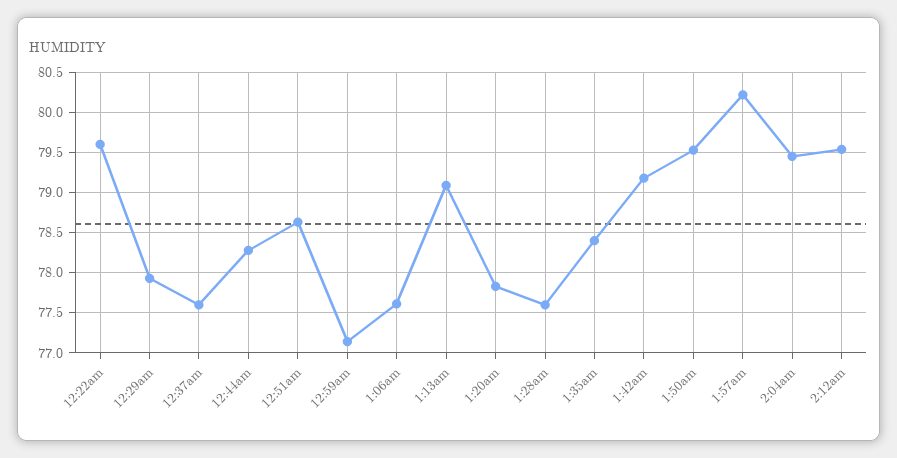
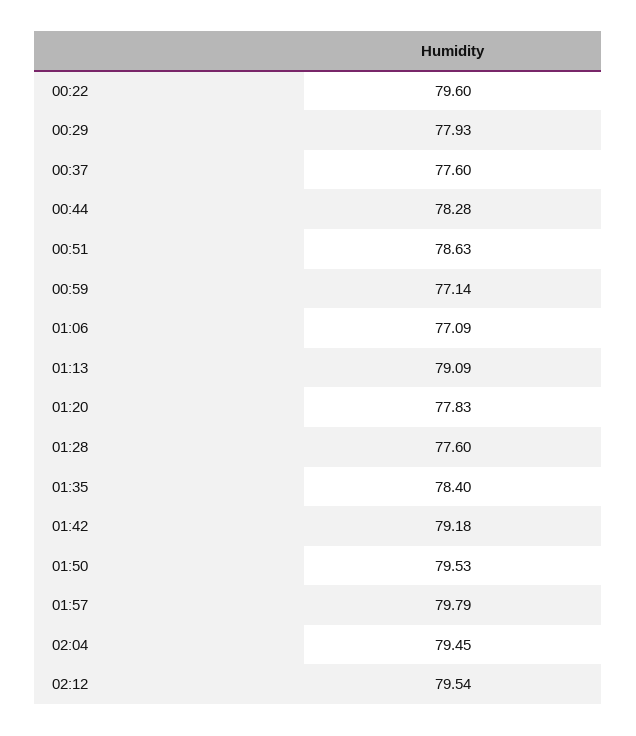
1:06am: 77.6 -> 77.09
1:57am: 80.2 -> 79.79

